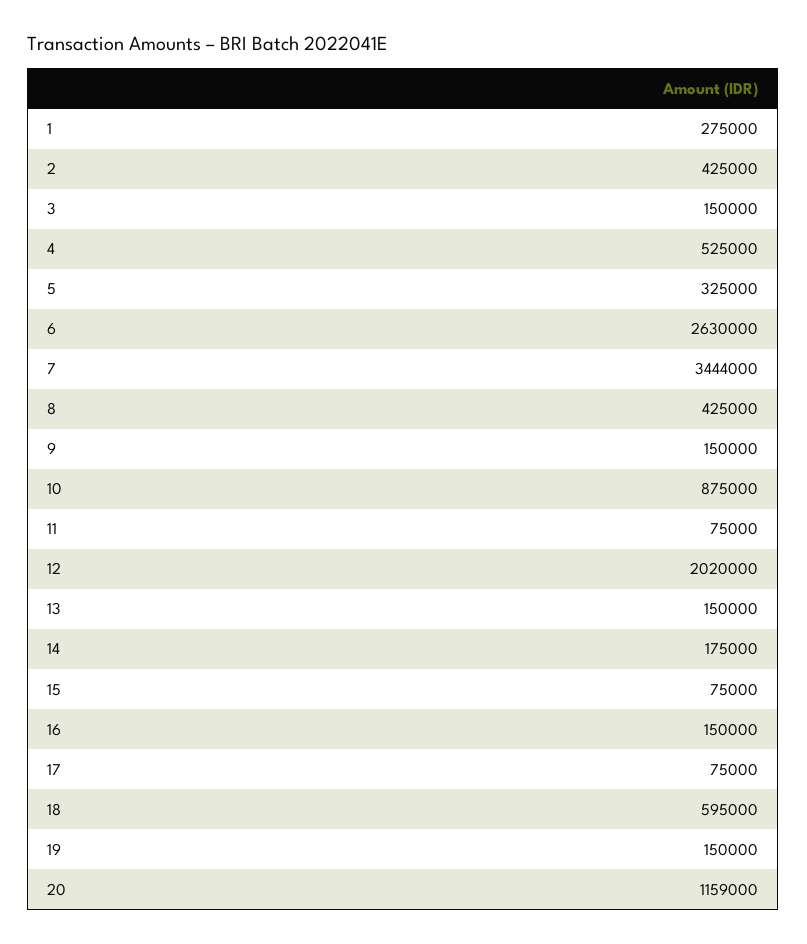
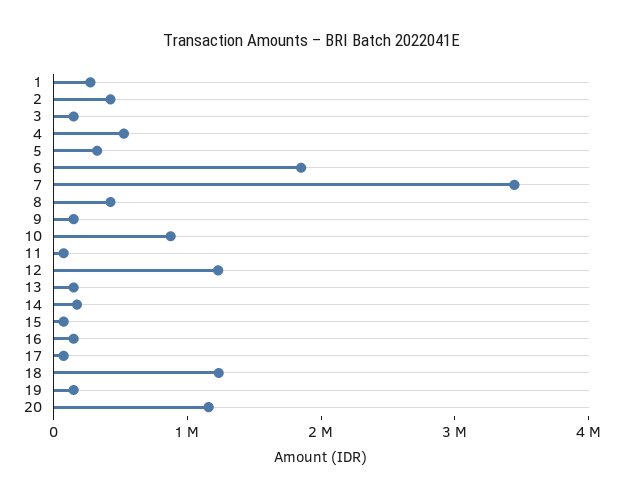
6: 2630000 -> 1800000
12: 2020000 -> 1200000
18: 595000 -> 1200000

